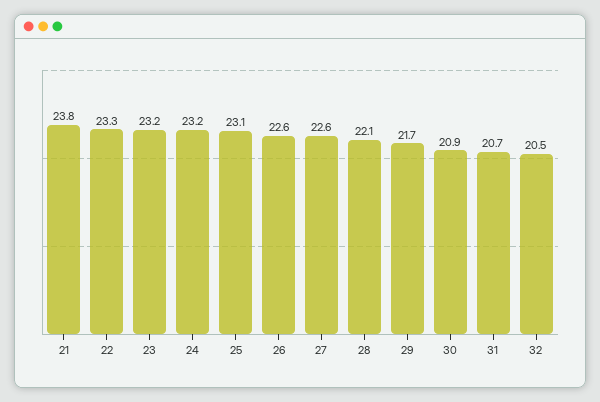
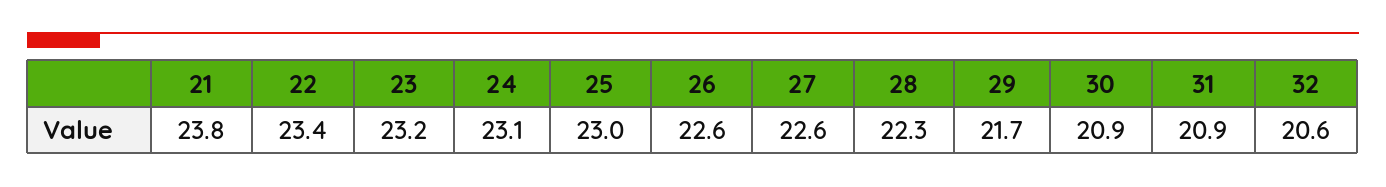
22: 23.3 -> 23.4
24: 23.2 -> 23.1
25: 23.1 -> 23
28: 22.1 -> 22.3
31: 20.7 -> 20.9
32: 20.5 -> 20.6

